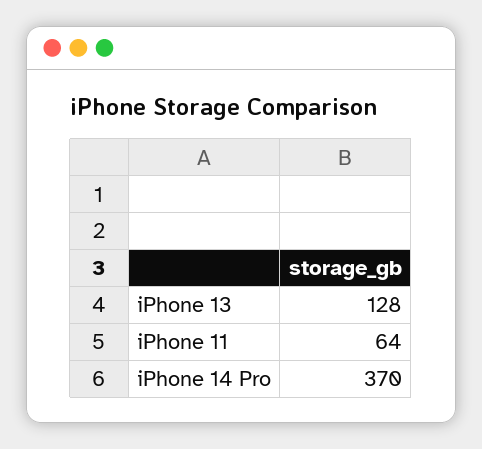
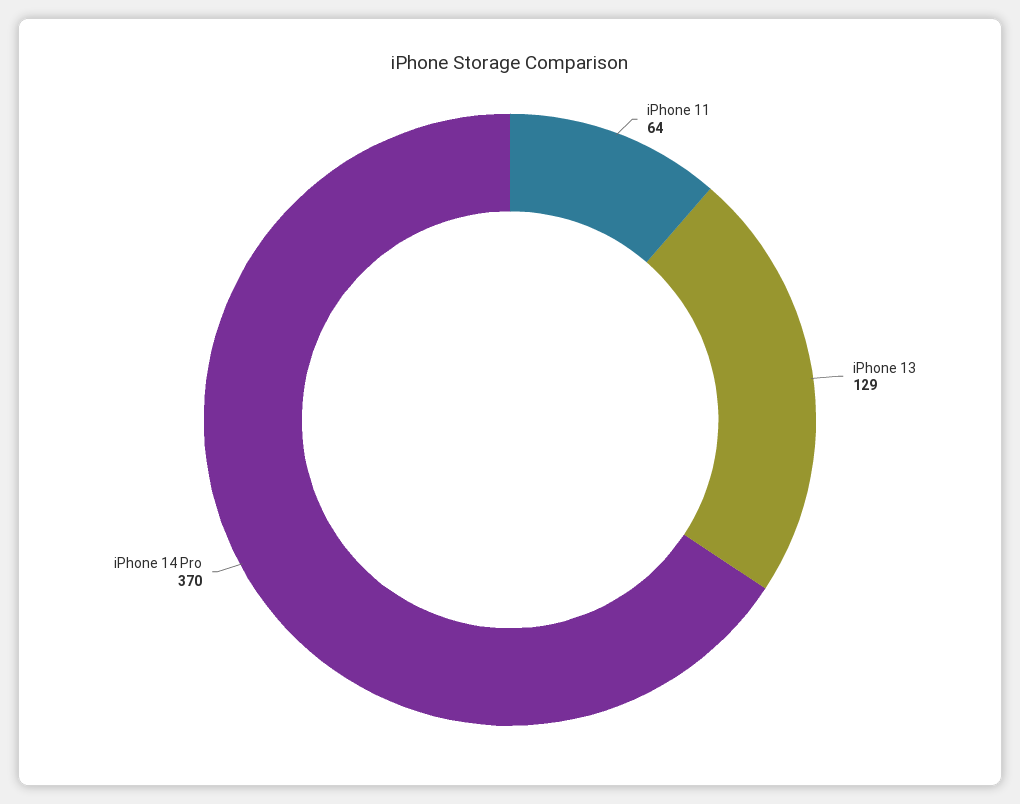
iPhone 13: 128 -> 129

